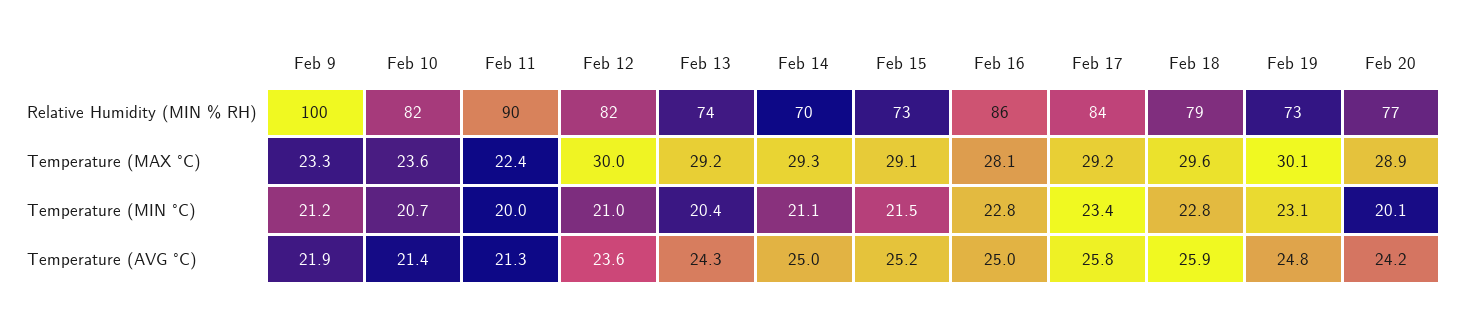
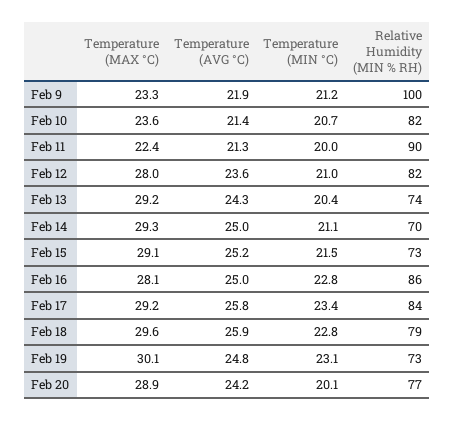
Feb 12, Temperature (MAX °C): 30 -> 28

